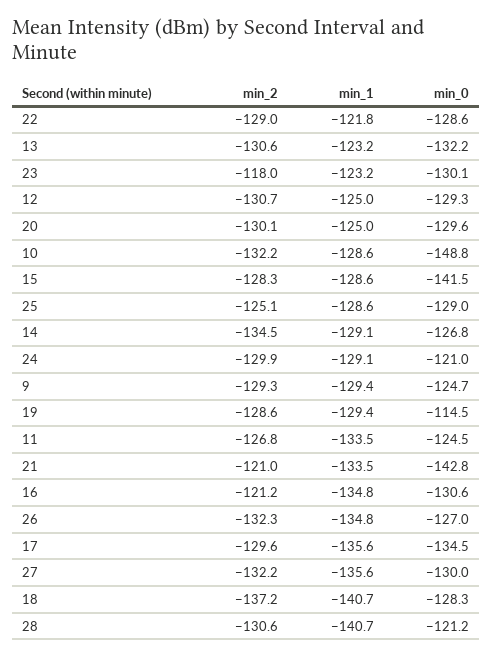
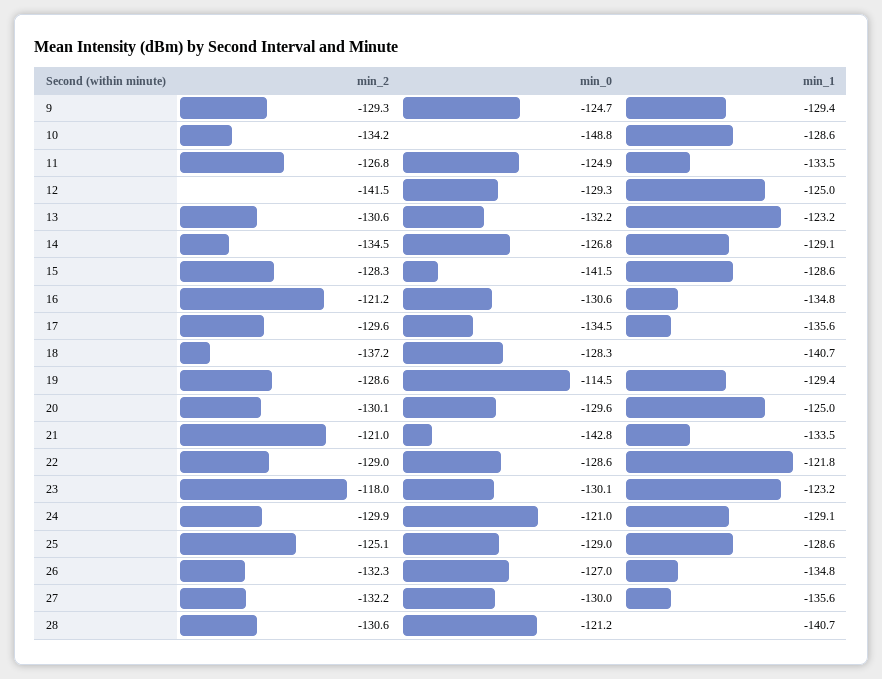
min_2, 12: -130.7 -> -141.5
min_2, 10: -132.2 -> -134.2
min_0, 11: -124.5 -> -124.9

